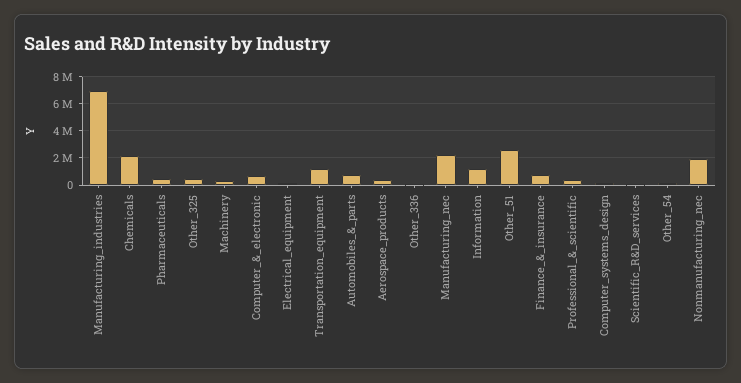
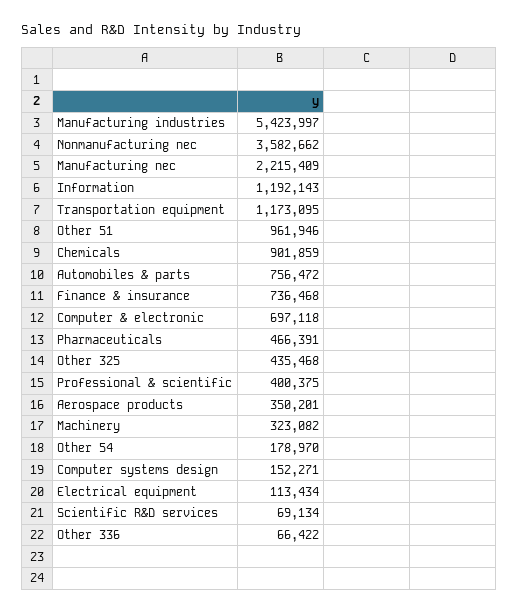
Manufacturing_industries: 7000000 -> 5423997
Chemicals: 2000000 -> 901859
Other_51: 2500000 -> 961946
Nonmanufacturing_nec: 2000000 -> 3582662

